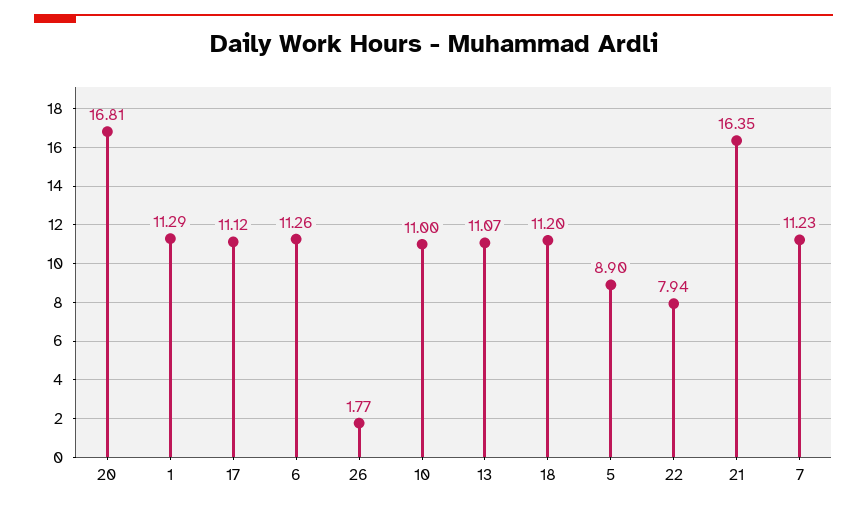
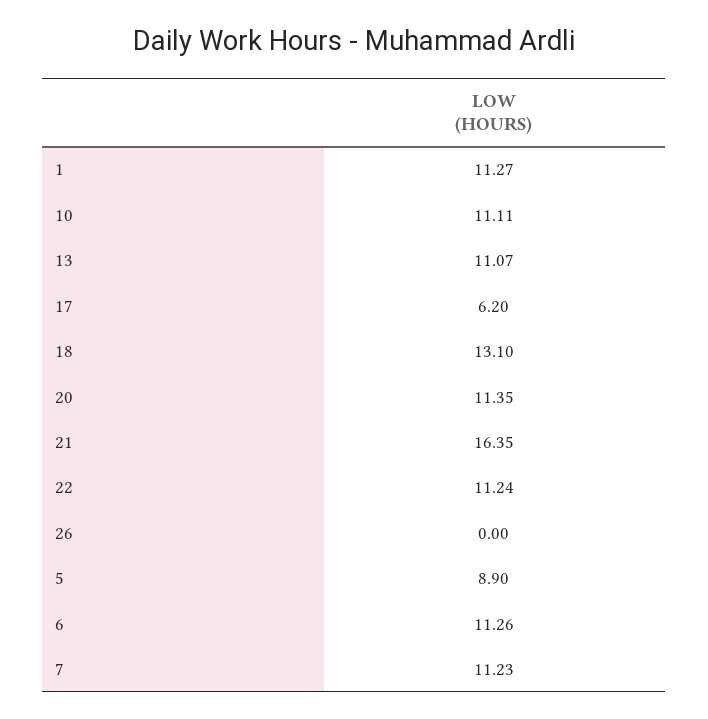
20: 16.81 -> 11.35
1: 11.29 -> 11.27
17: 11.12 -> 6.2
26: 1.77 -> 0
10: 11 -> 11.11
18: 11.2 -> 13.1
22: 7.94 -> 11.24

